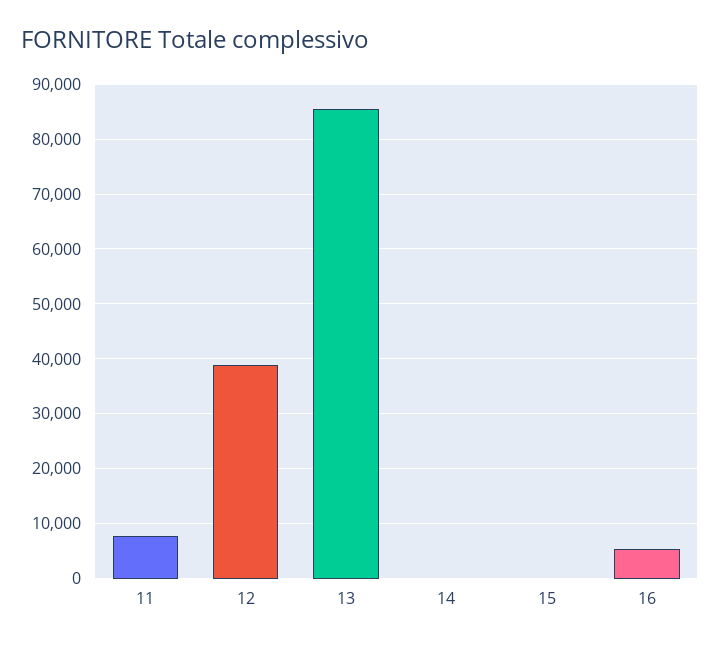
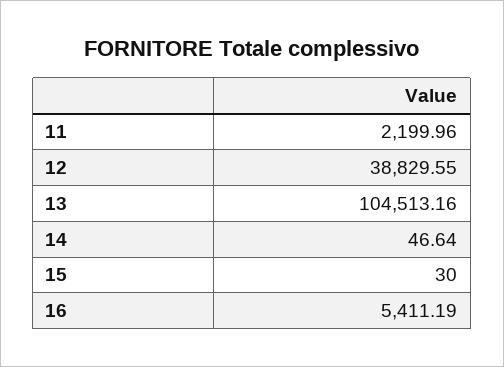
11: 8000 -> 2199.96
13: 86000 -> 104513.16

